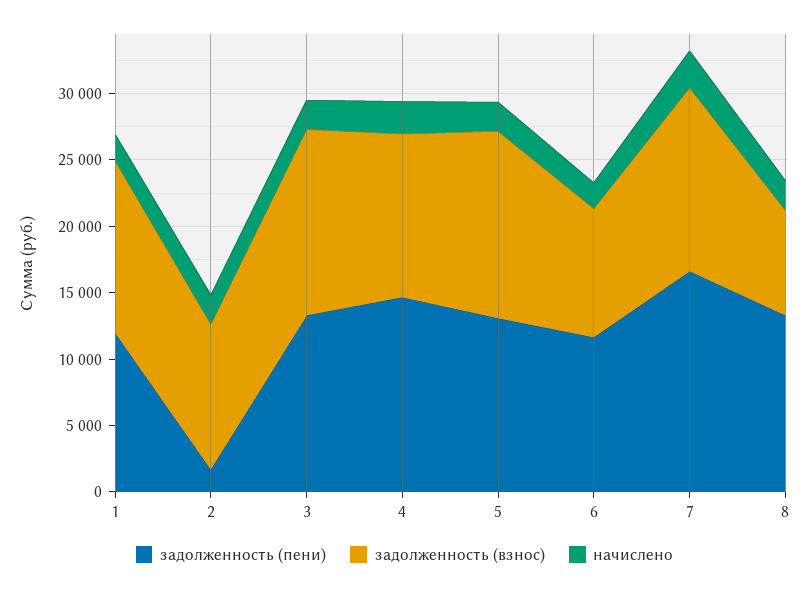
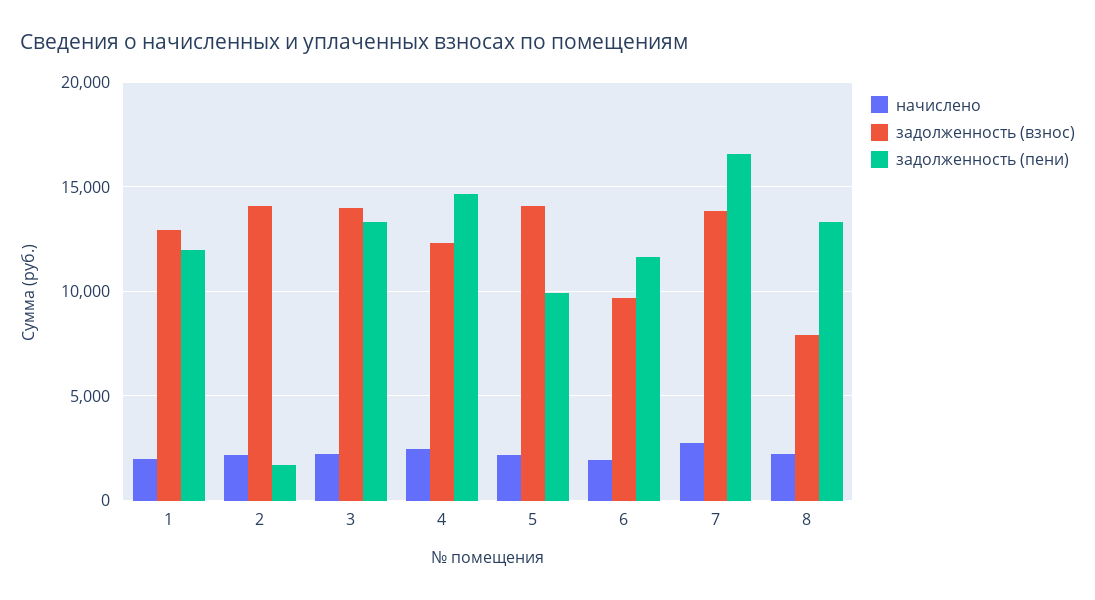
задолженность (взнос), 2: 11000 -> 14000
задолженность (пени), 5: 13000 -> 10000

